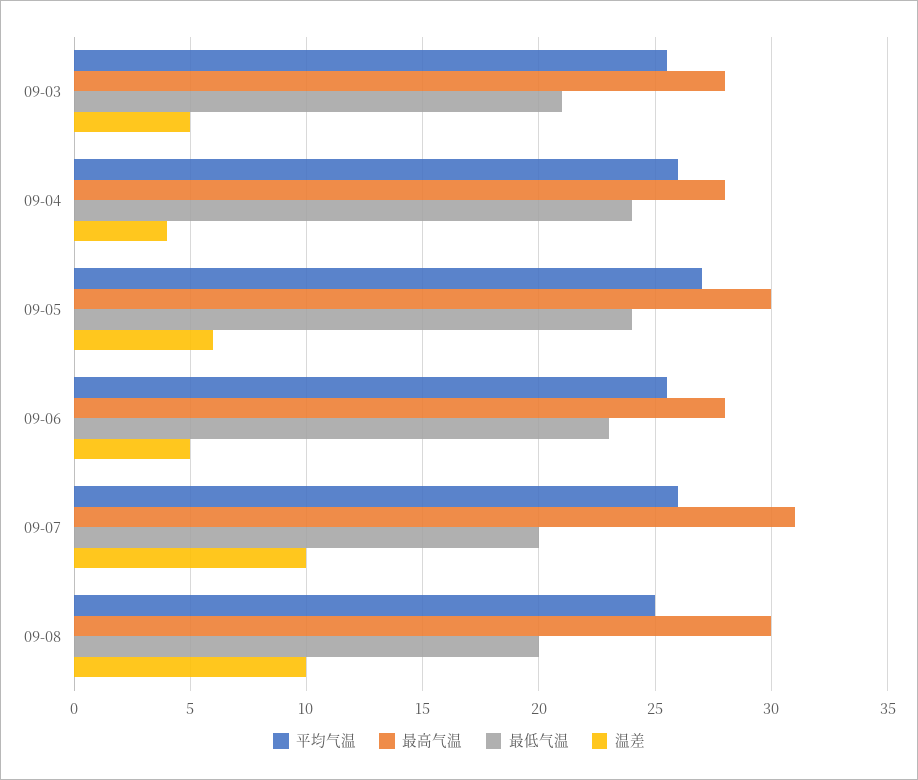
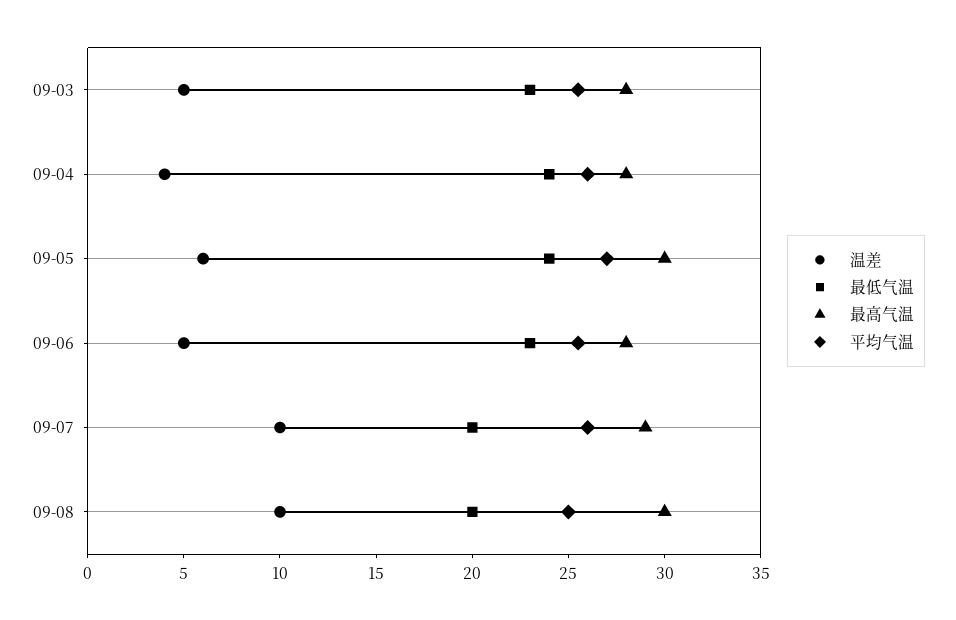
最低气温, 09-03: 21 -> 23
最高气温, 09-07: 31 -> 29

